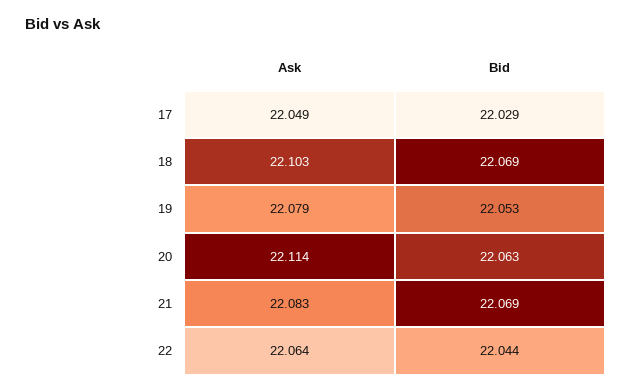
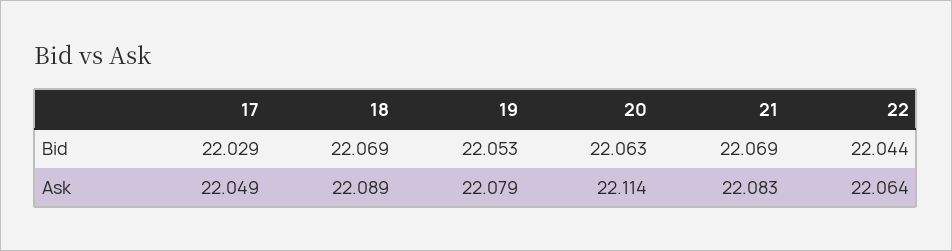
Ask, 18: 22.103 -> 22.089

